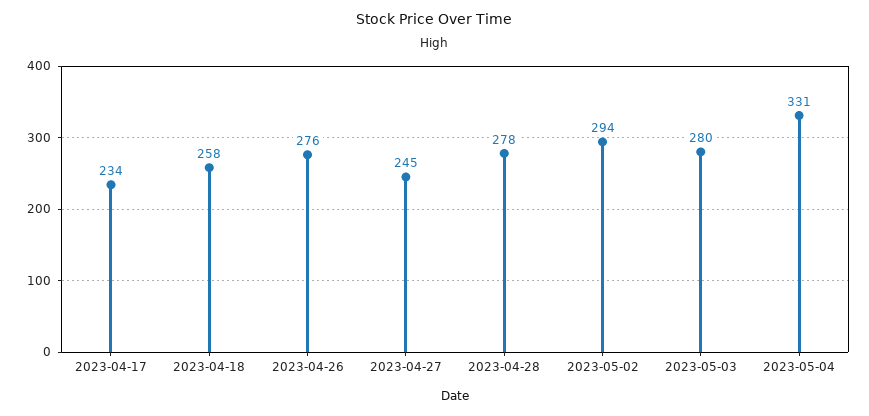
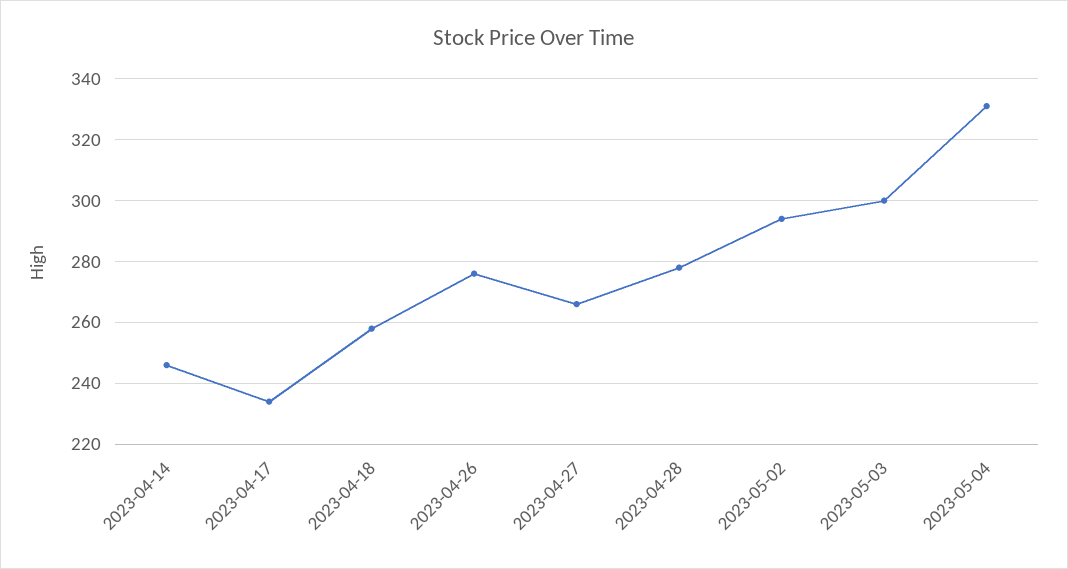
2023-04-27: 245 -> 265
2023-05-03: 280 -> 300
2023-04-14: none -> 245

